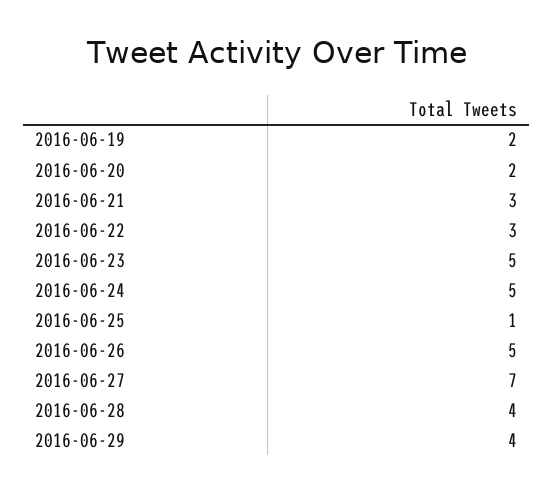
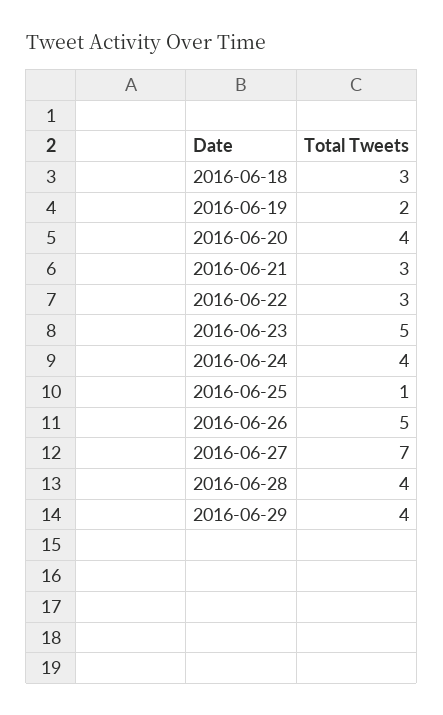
2016-06-20: 2 -> 4
2016-06-24: 5 -> 4
2016-06-18: none -> 3

